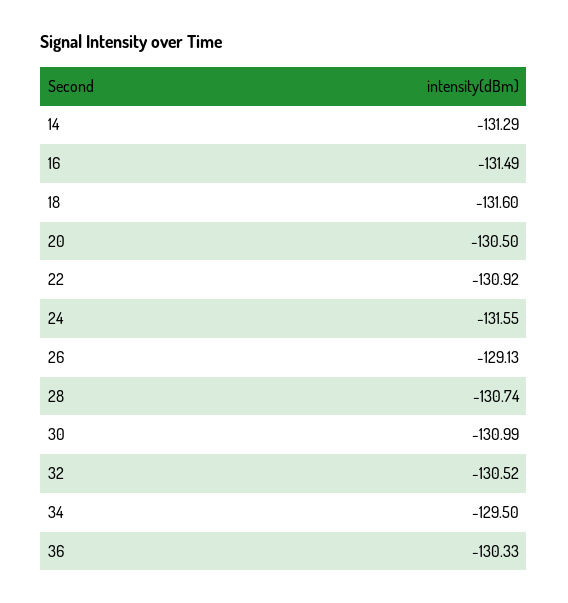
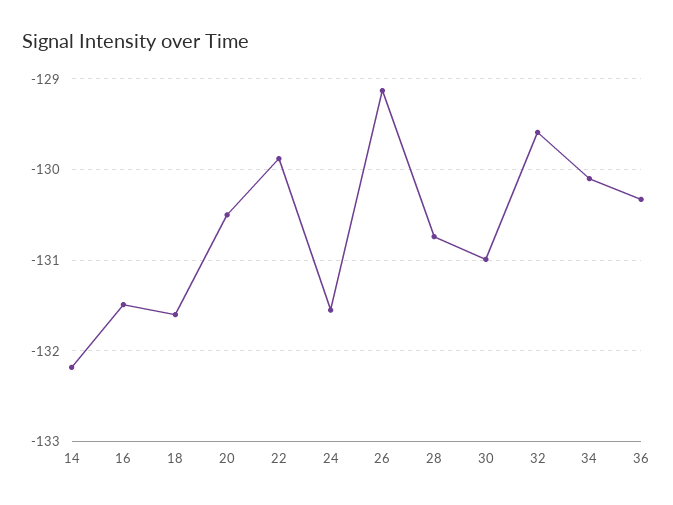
14: -131.29 -> -132.2
22: -130.92 -> -129.9
32: -130.52 -> -129.6
34: -129.5 -> -130.1

